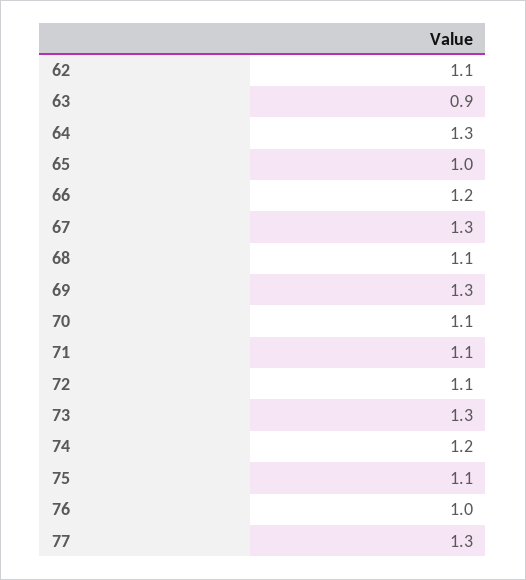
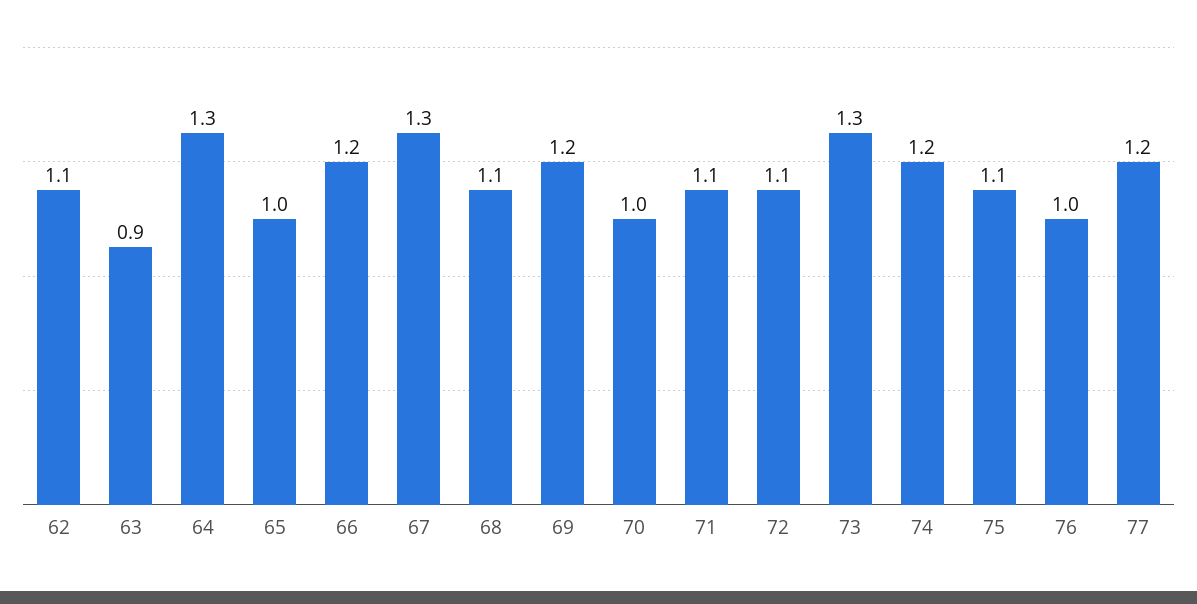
69: 1.3 -> 1.2
70: 1.1 -> 1
77: 1.3 -> 1.2

